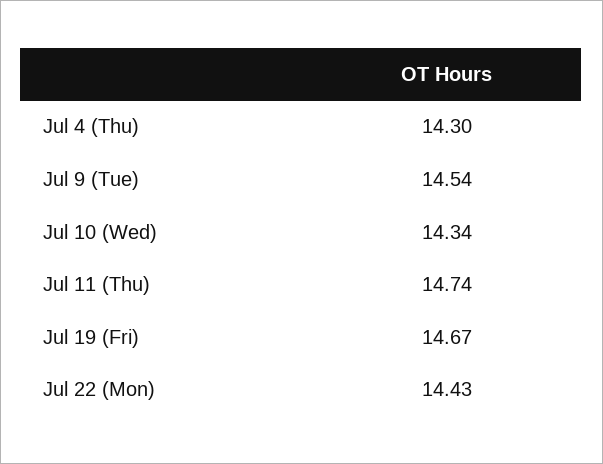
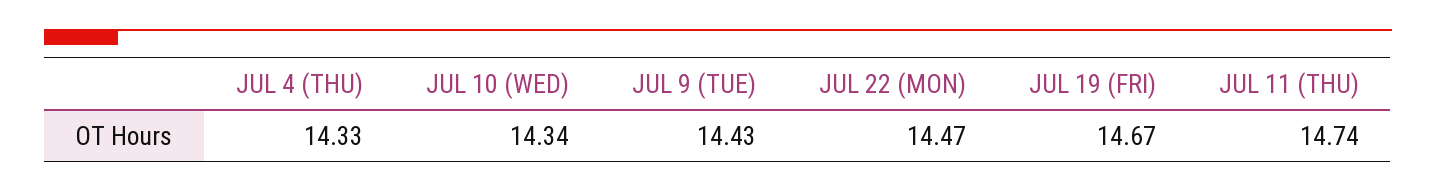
Jul 4 (Thu): 14.3 -> 14.33
Jul 9 (Tue): 14.54 -> 14.43
Jul 22 (Mon): 14.43 -> 14.47

